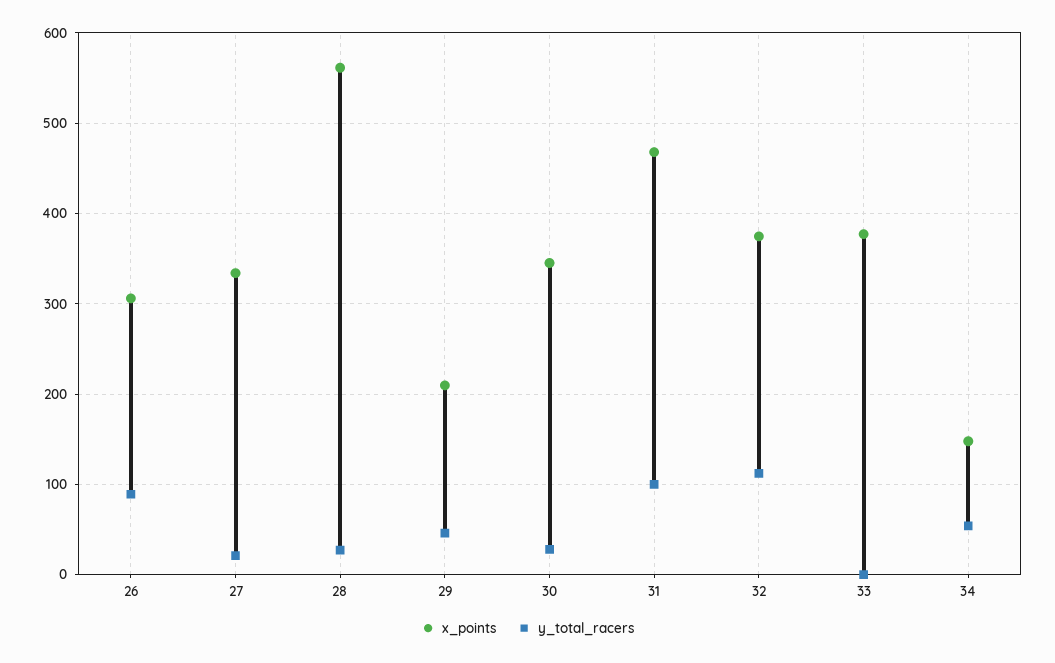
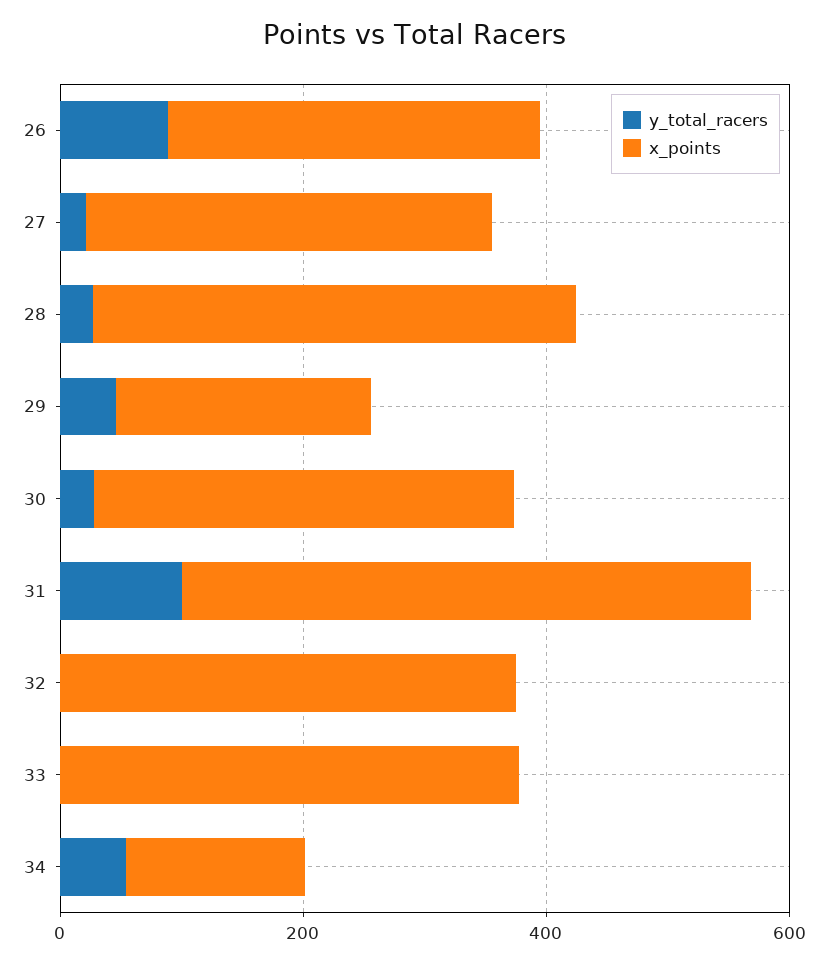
x_points, 28: 560 -> 400
y_total_racers, 32: 110 -> 0

